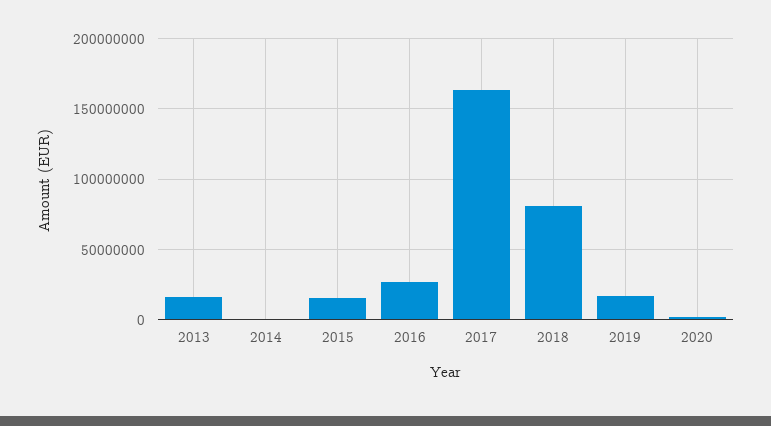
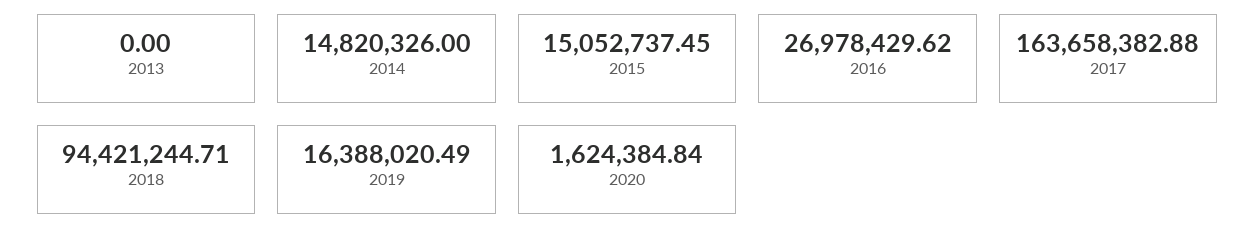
2013: 15000000 -> 0
2014: 0 -> 14820326
2018: 80000000 -> 94421244.71

